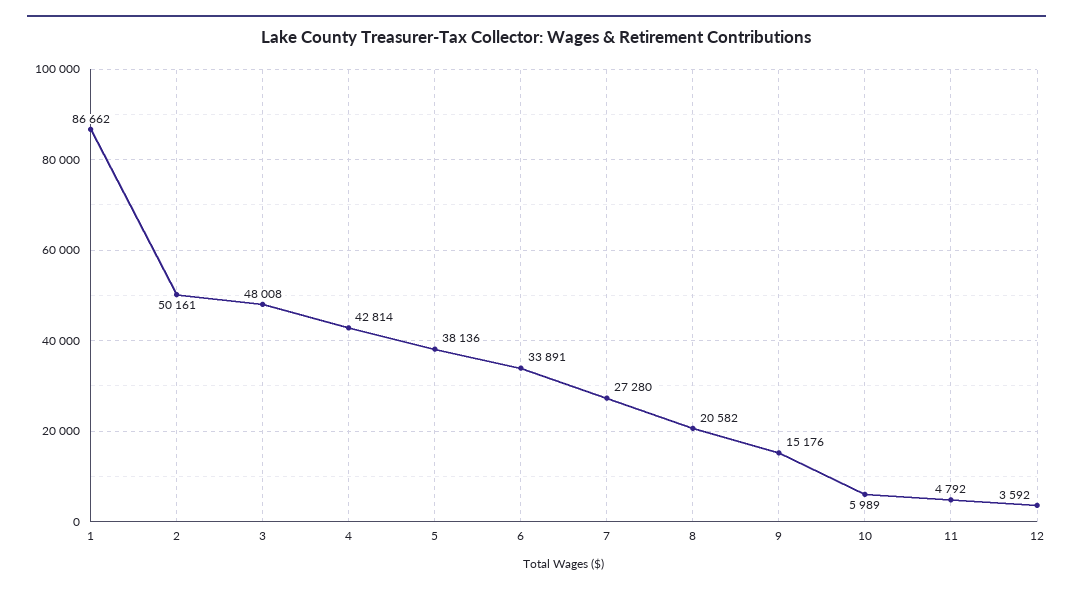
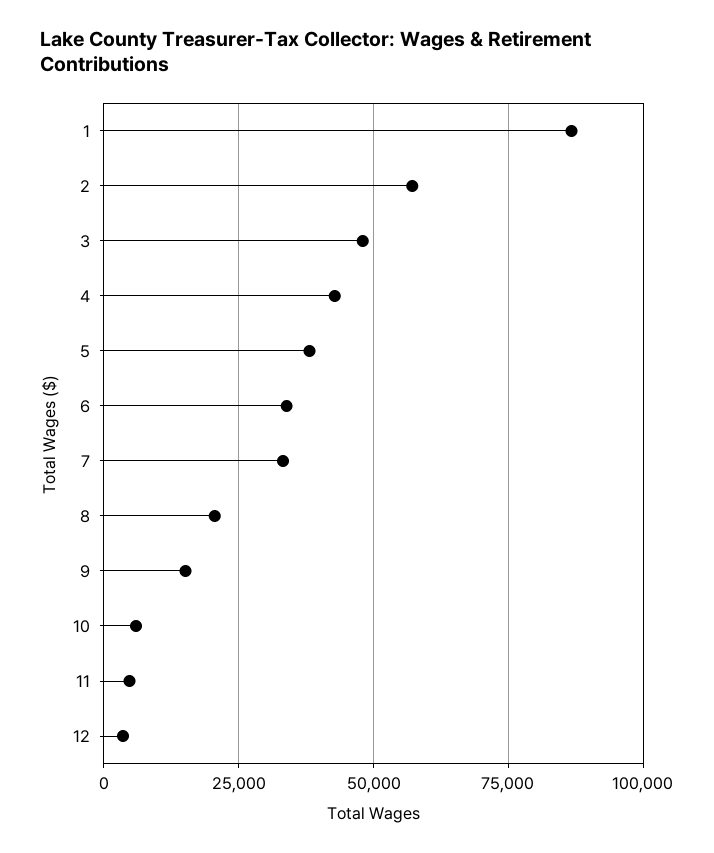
2: 50161 -> 57500
7: 27280 -> 32500

